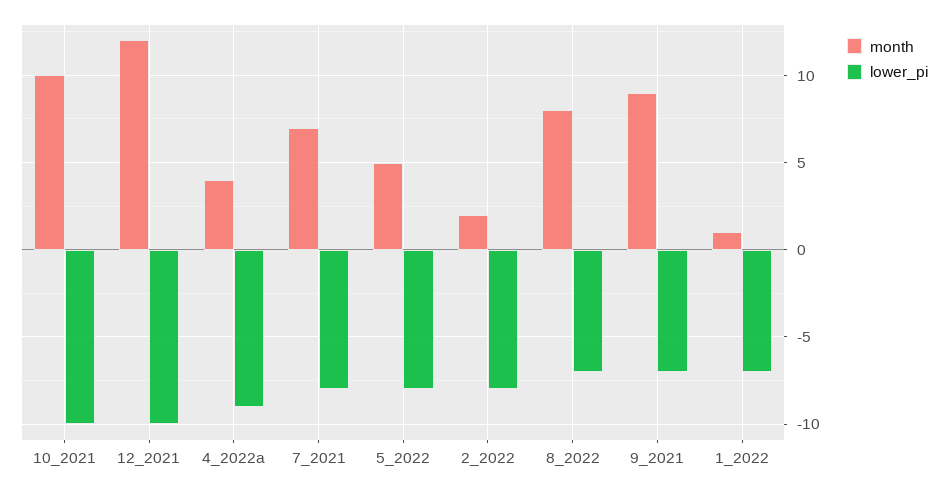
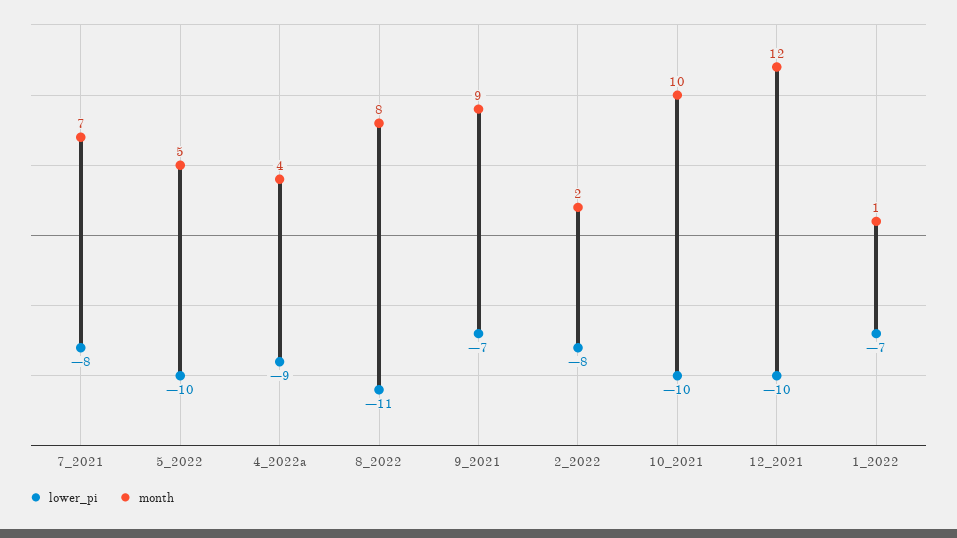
lower_pi, 5_2022: -8 -> -10
lower_pi, 8_2022: -7 -> -11

